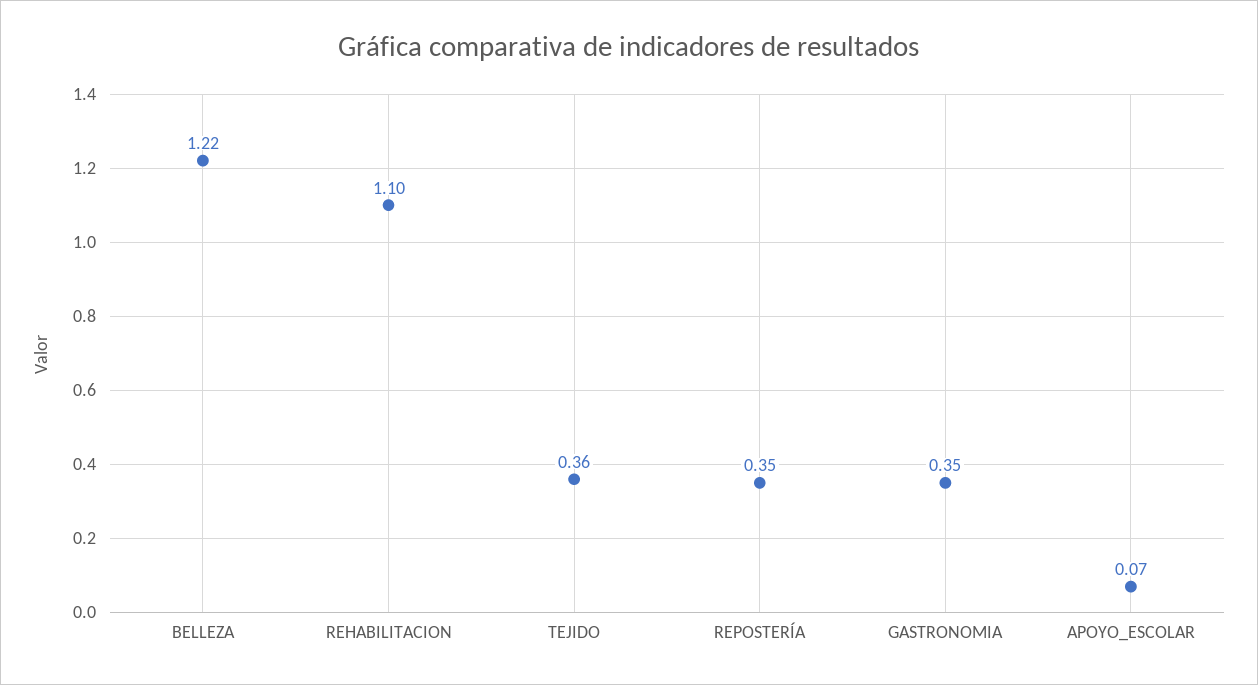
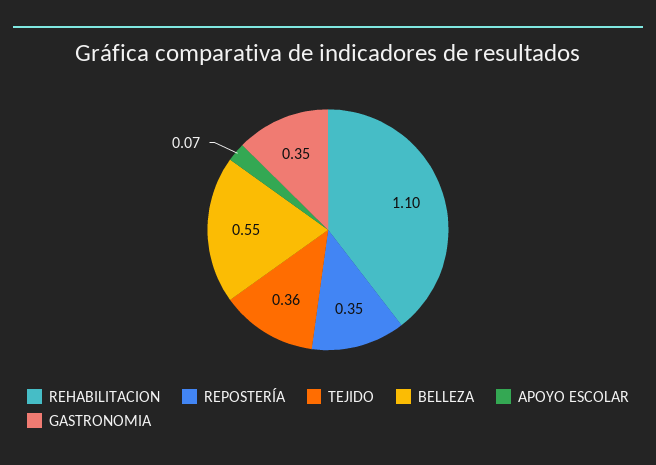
BELLEZA: 1.22 -> 0.55

